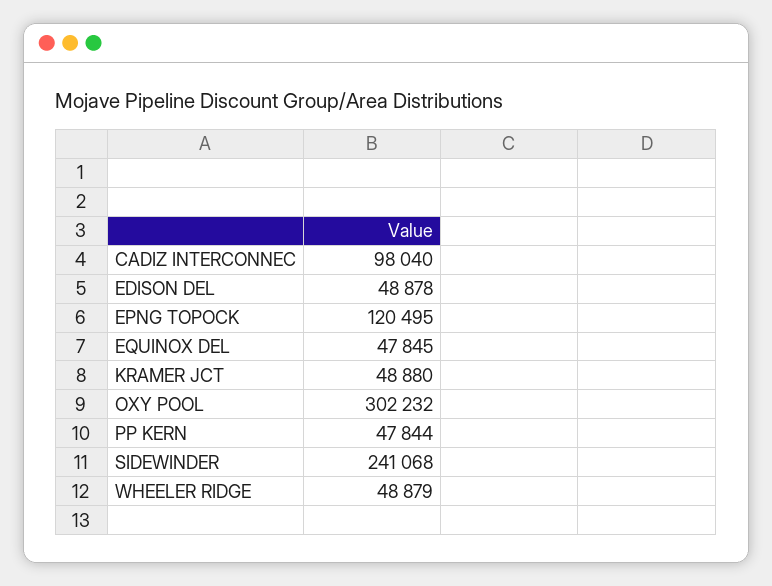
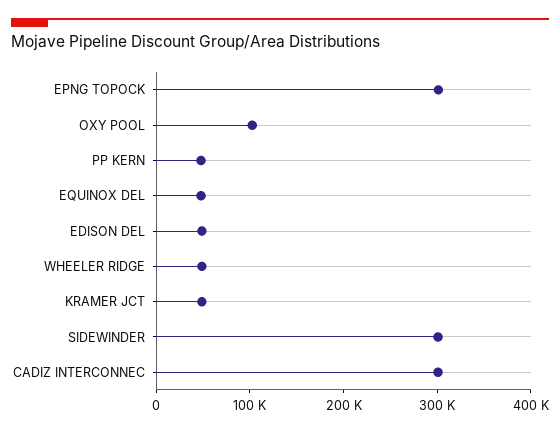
CADIZ INTERCONNEC: 98040 -> 300000
EPNG TOPOCK: 120495 -> 300000
OXY POOL: 302232 -> 100000
SIDEWINDER: 241068 -> 300000

